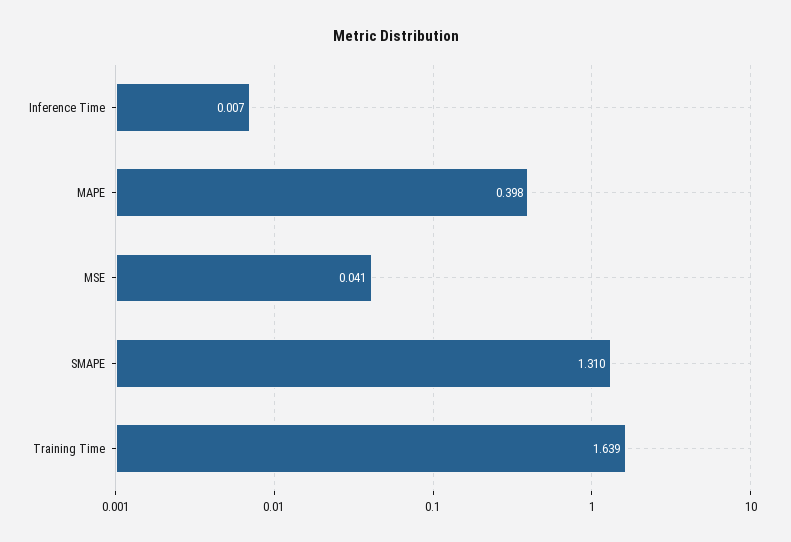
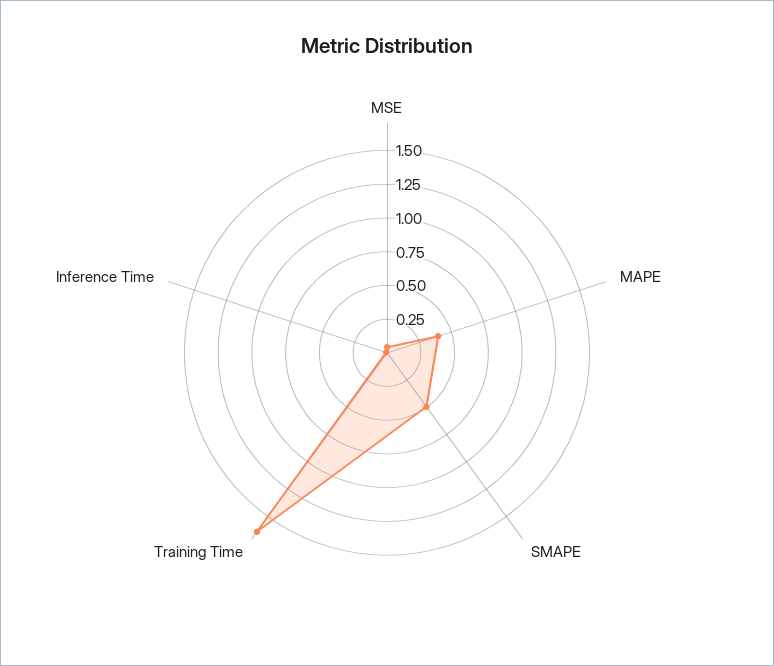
SMAPE: 1.31 -> 0.5

